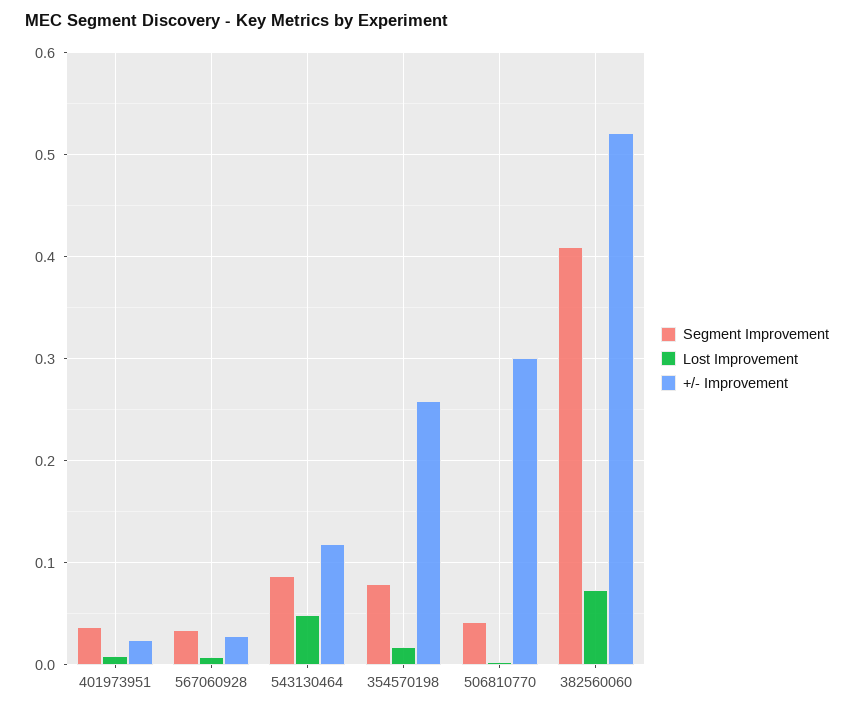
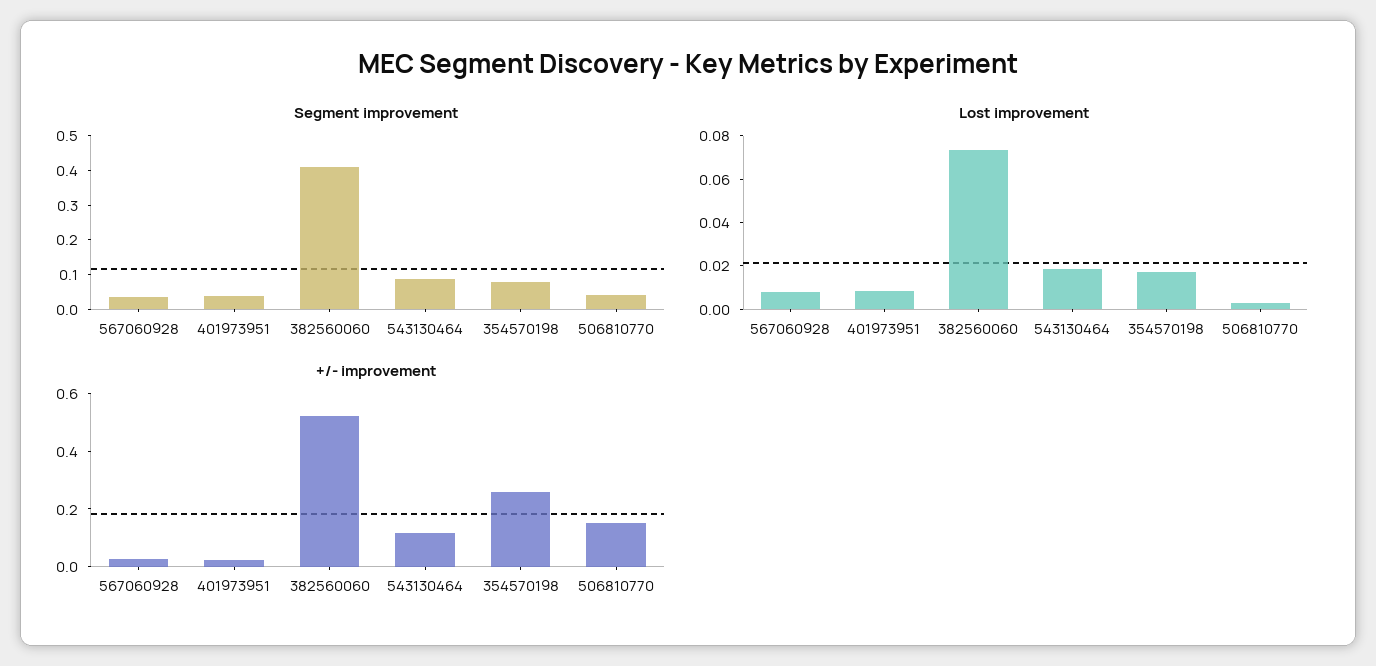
Lost Improvement, 543130464: 0.05 -> 0.02
+/- Improvement, 506810770: 0.3 -> 0.15

